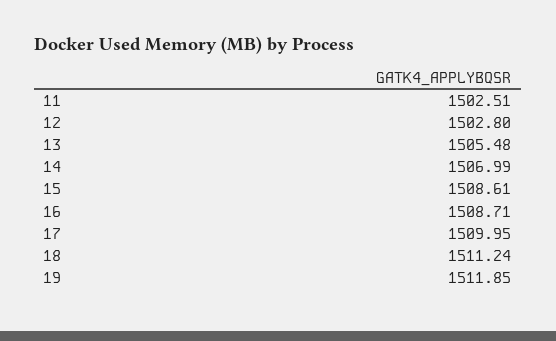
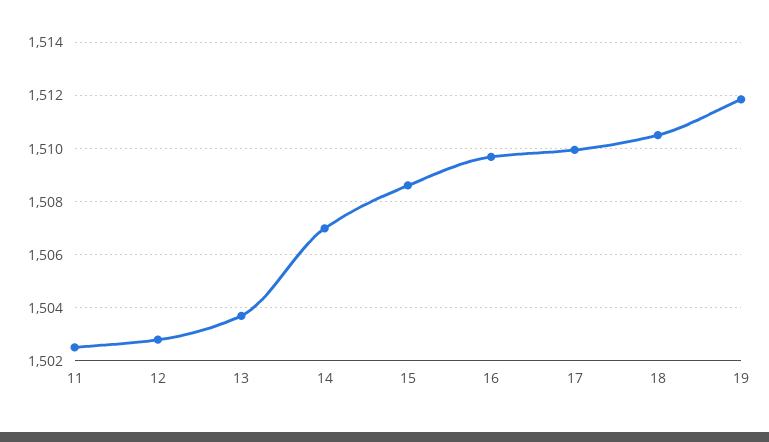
13: 1505.48 -> 1503.75
16: 1508.71 -> 1509.75
18: 1511.24 -> 1510.5

